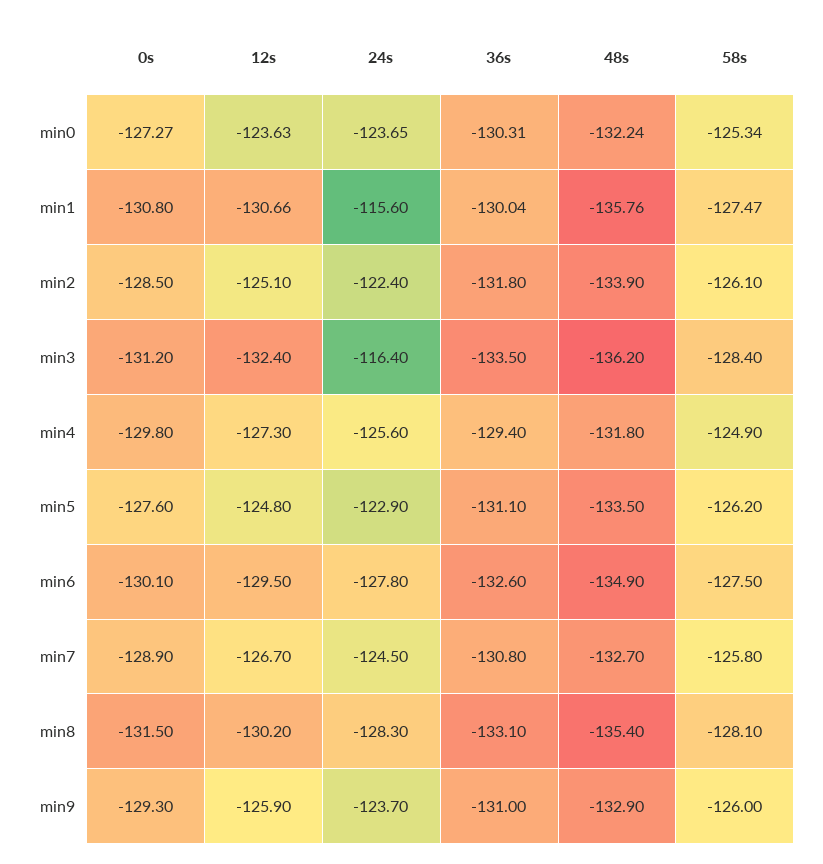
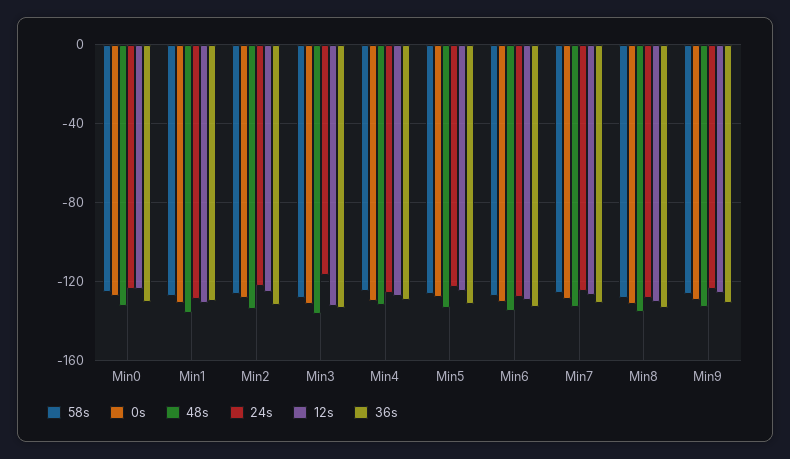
24s, min1: -115.6 -> -130

